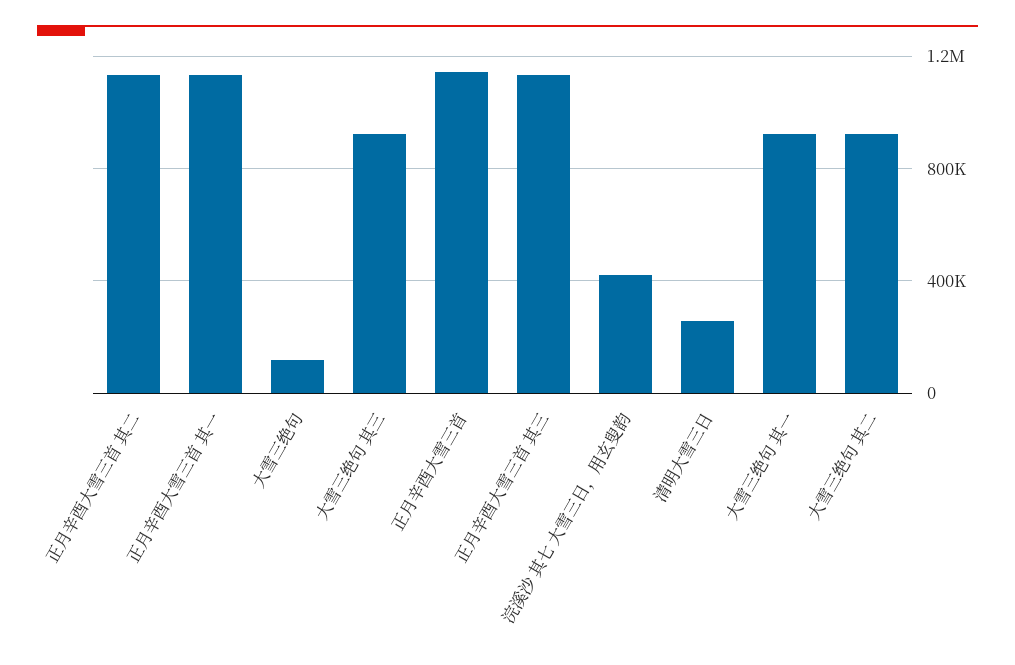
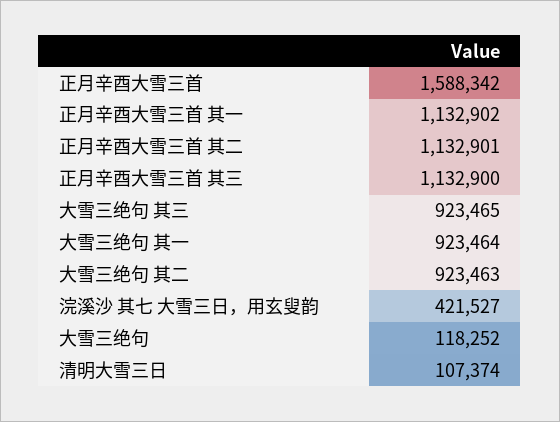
正月辛酉大雪三首: 1150000 -> 1588342
清明大雪三日: 250000 -> 107374

